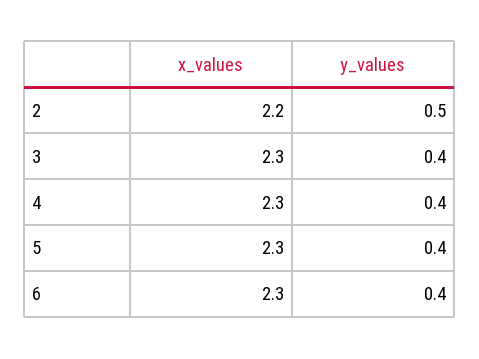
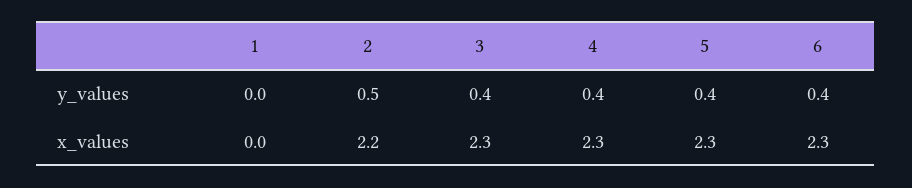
y_values, 1: none -> 0
x_values, 1: none -> 0

